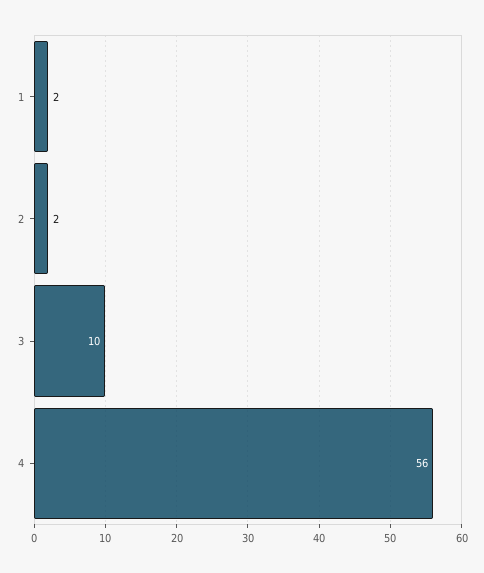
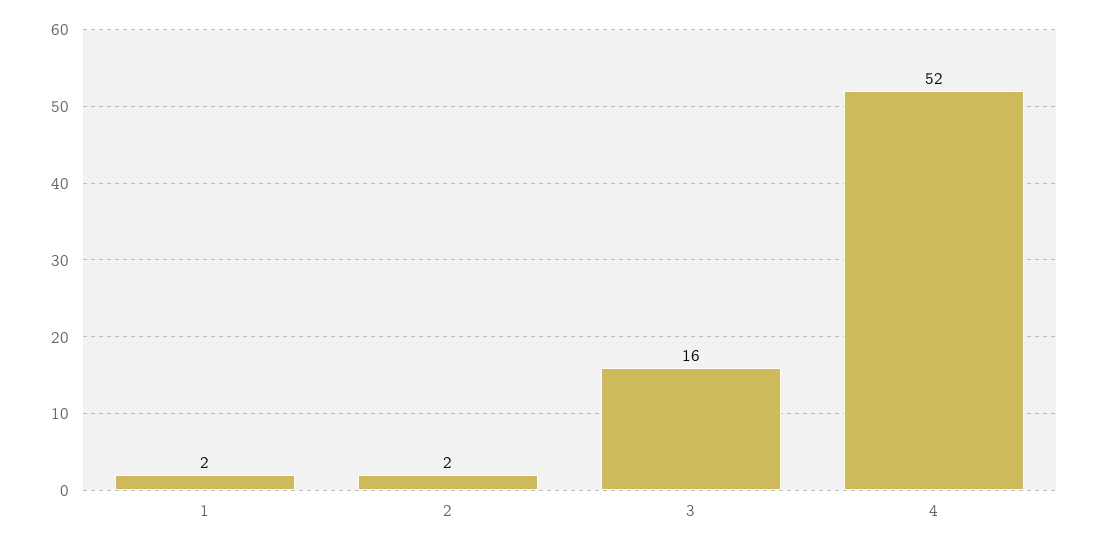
3: 10 -> 16
4: 56 -> 52

